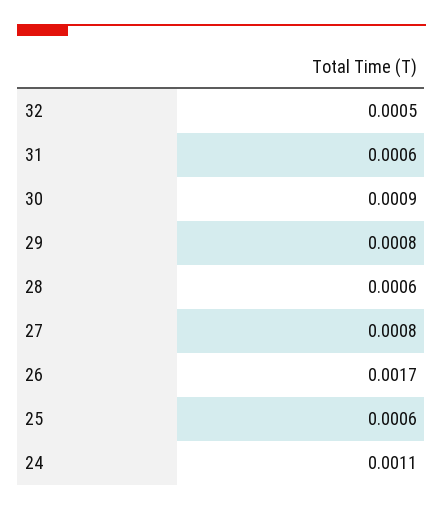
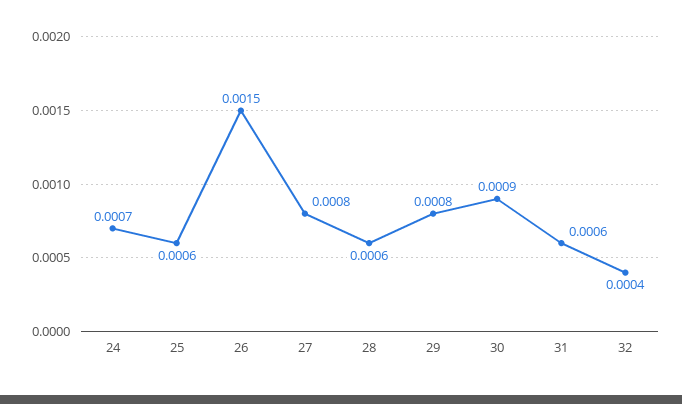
32: 0.0005 -> 0.0004
26: 0.0017 -> 0.0015
24: 0.0011 -> 0.0007

